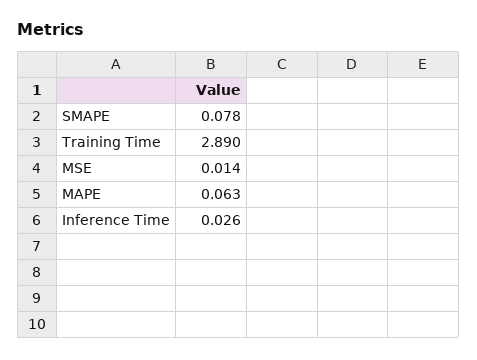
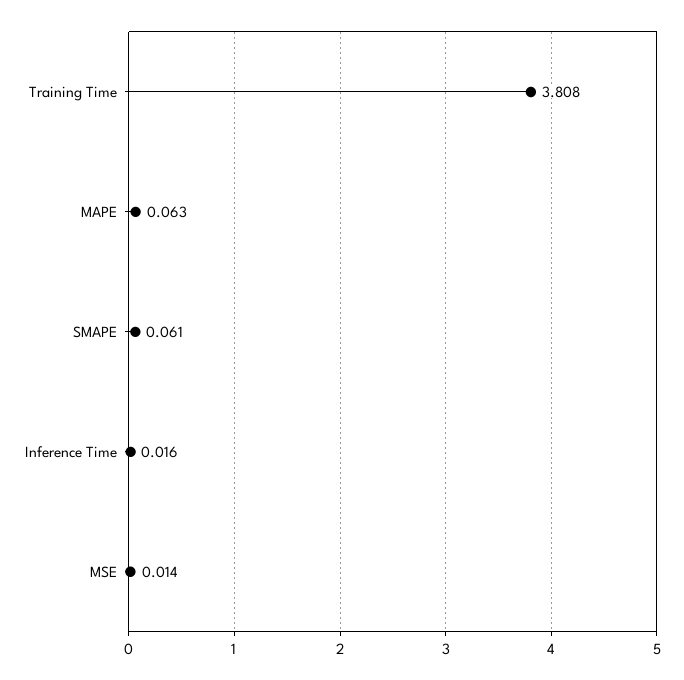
SMAPE: 0.078 -> 0.061
Training Time: 2.89 -> 3.808
Inference Time: 0.026 -> 0.016

